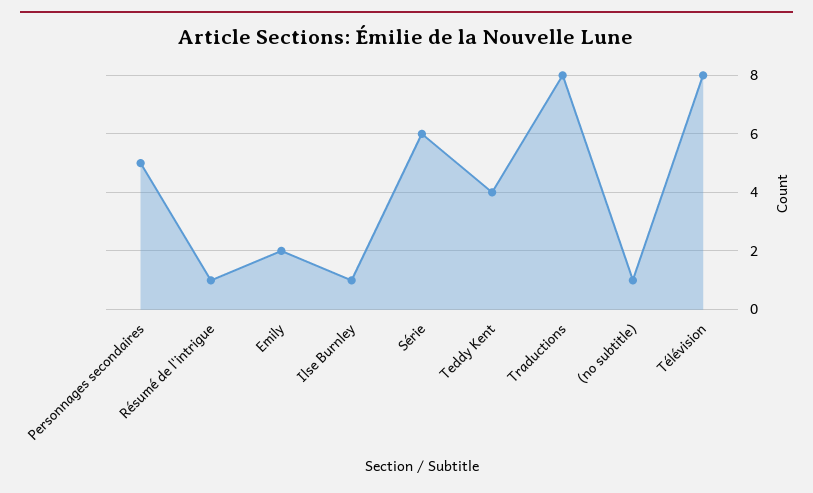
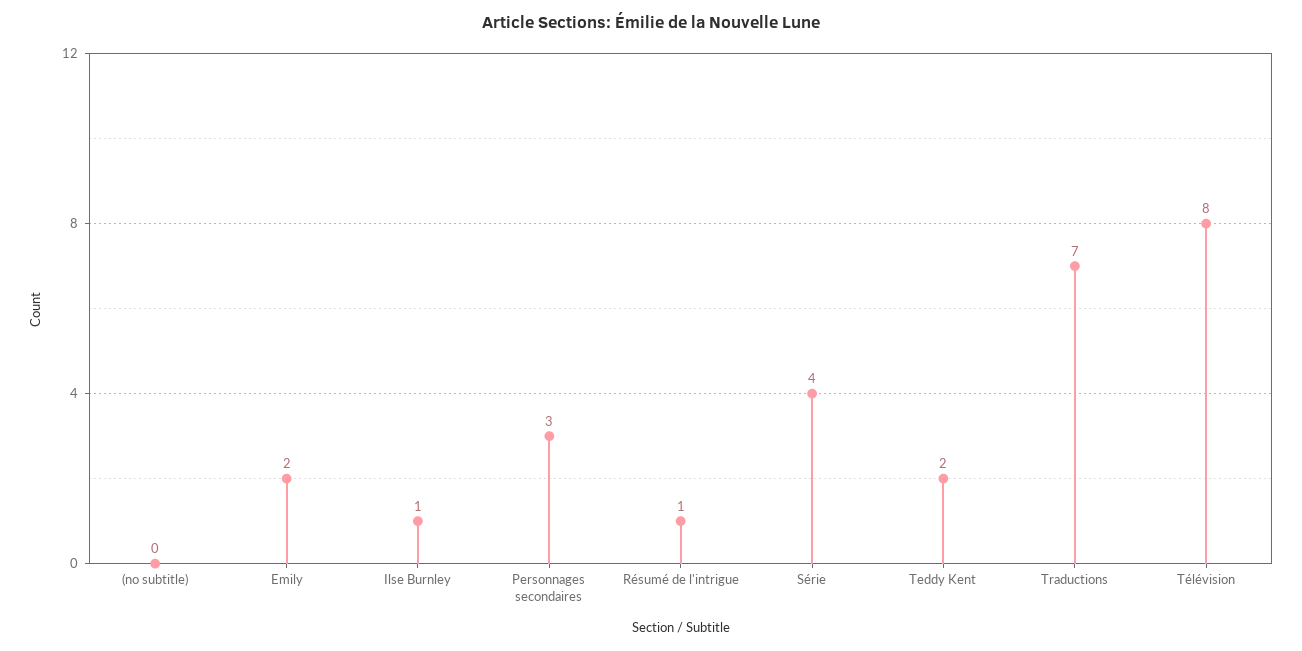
Personnages secondaires: 5 -> 3
Série: 6 -> 4
Teddy Kent: 4 -> 2
Traductions: 8 -> 7
(no subtitle): 1 -> 0

